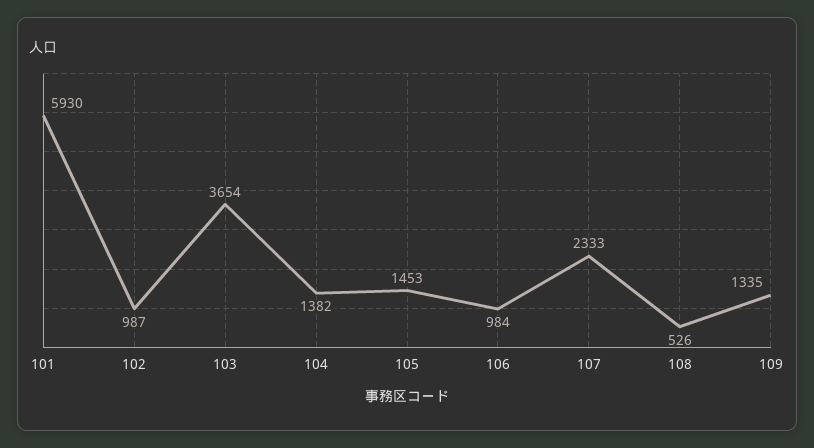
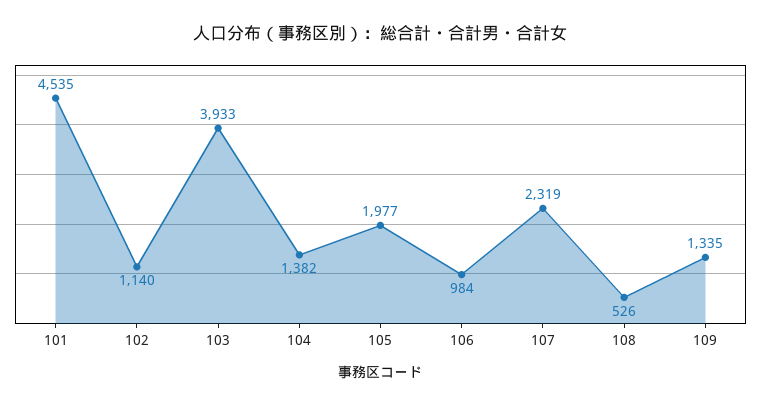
101: 5930 -> 4535
102: 987 -> 1140
103: 3654 -> 3933
105: 1453 -> 1977
107: 2333 -> 2319

